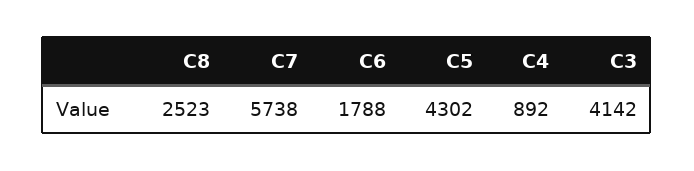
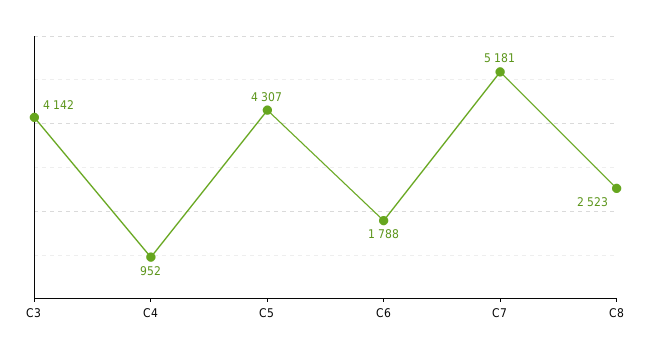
C7: 5738 -> 5181
C5: 4302 -> 4307
C4: 892 -> 952

